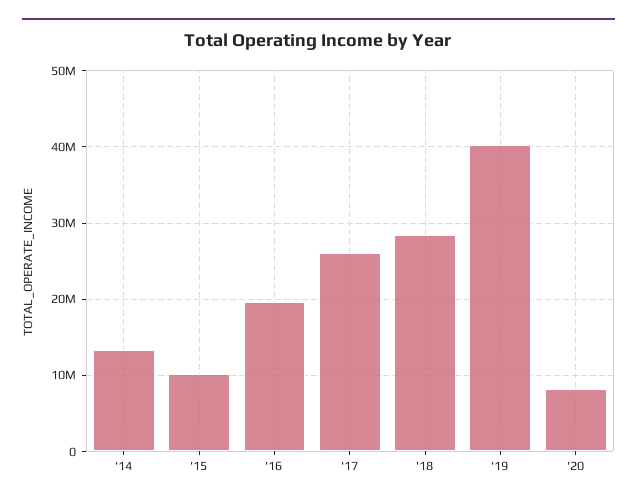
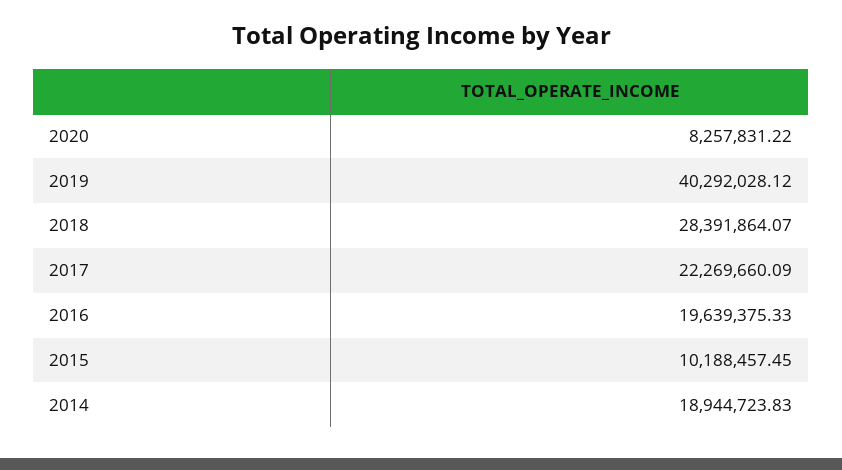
'14: 13000000 -> 18944723.83
'17: 26000000 -> 22269660.09

